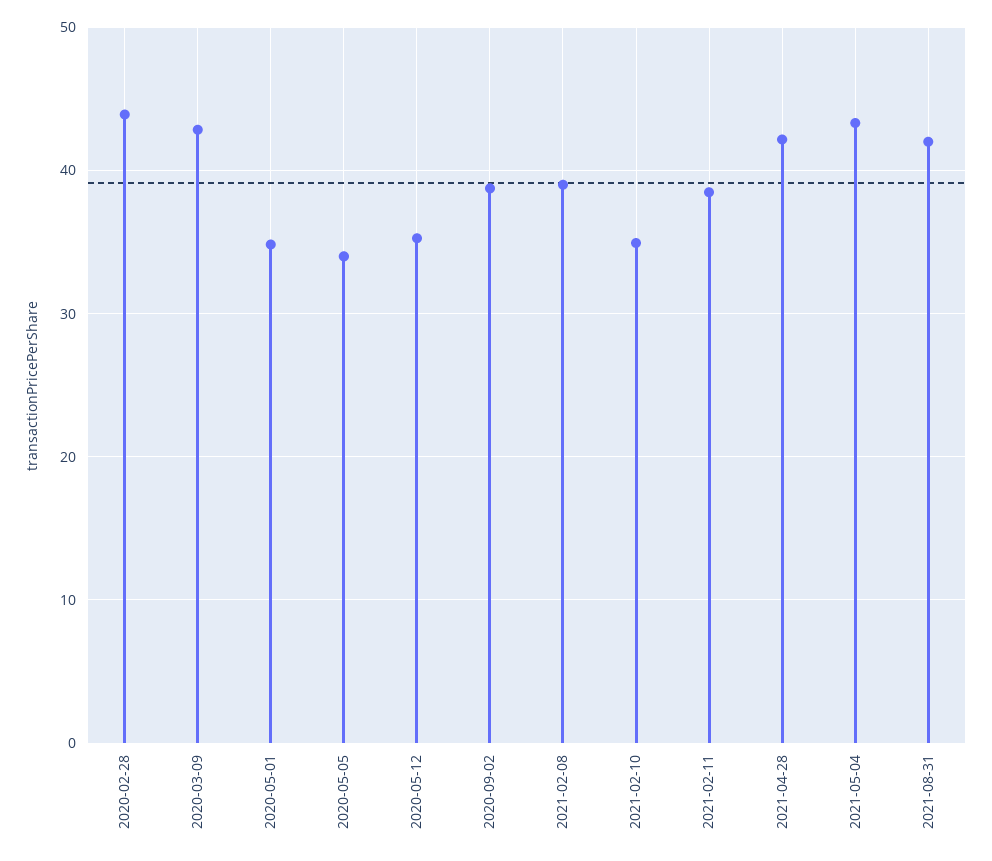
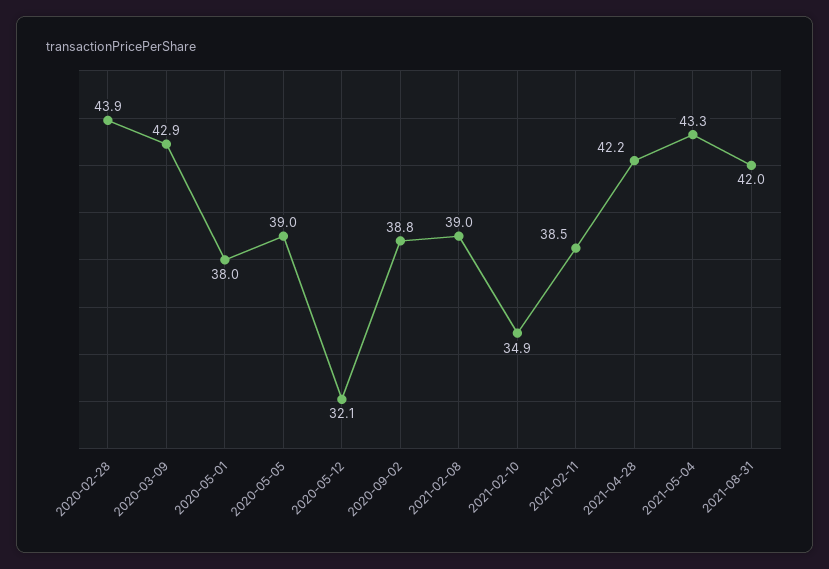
2020-05-01: 35 -> 38
2020-05-05: 34 -> 39
2020-05-12: 35 -> 32.1

